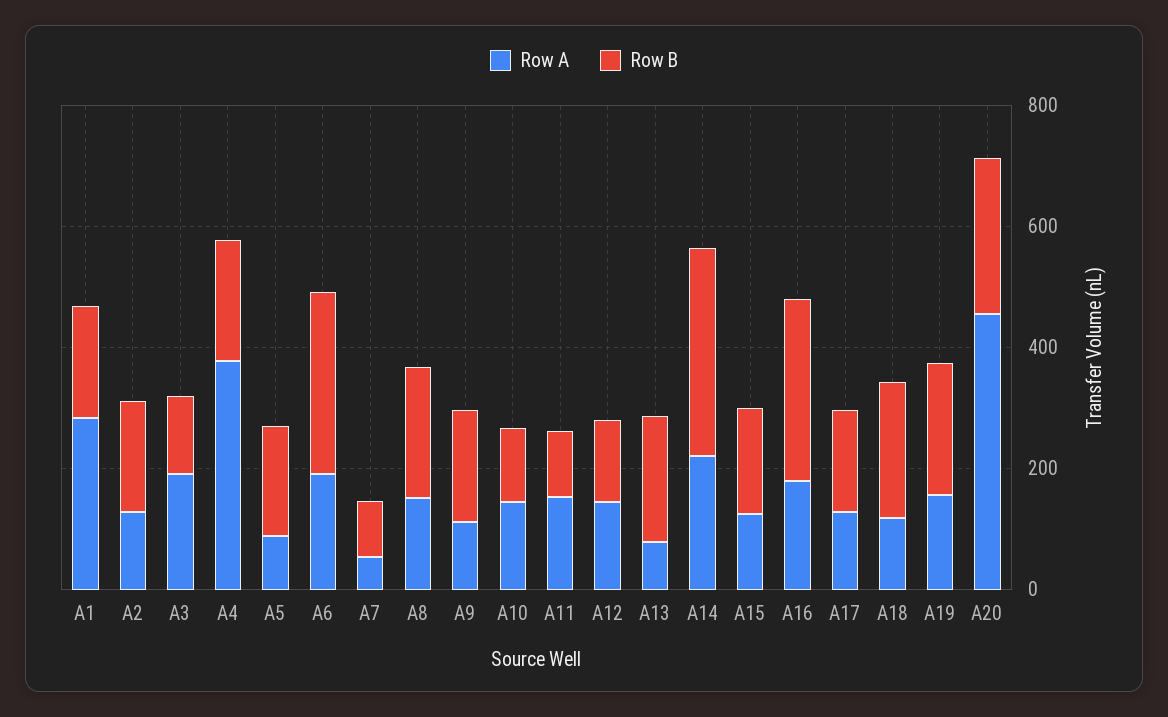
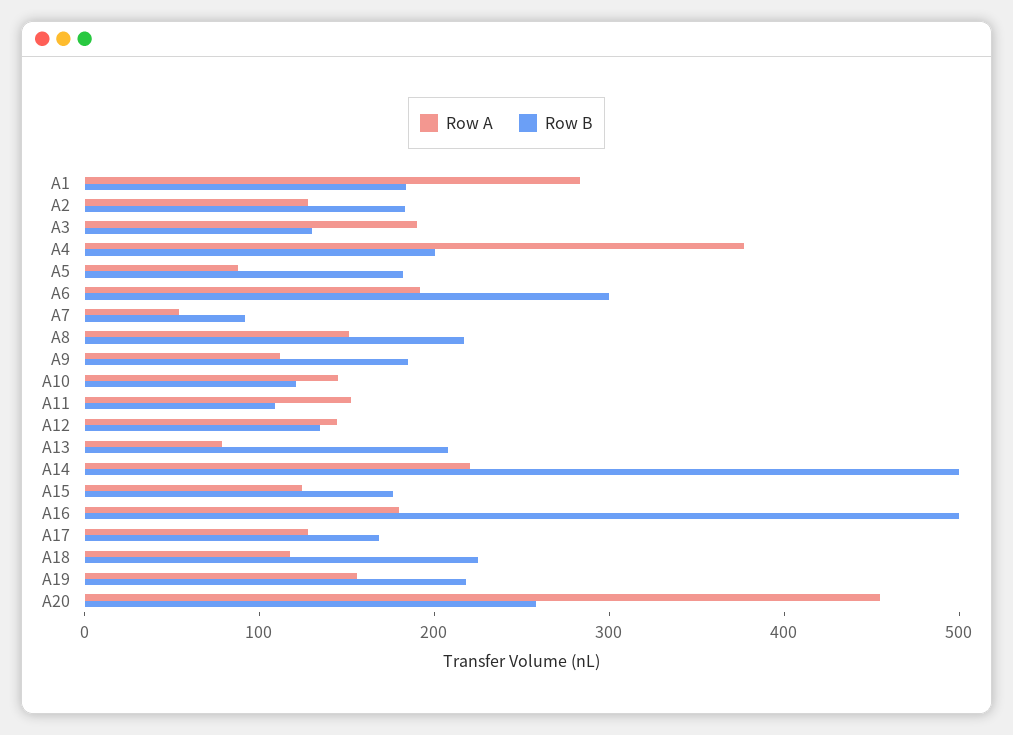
Row B, A14: 350 -> 500
Row B, A16: 300 -> 500

